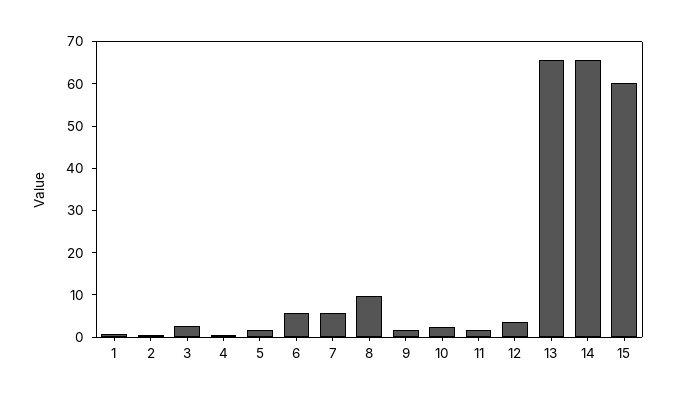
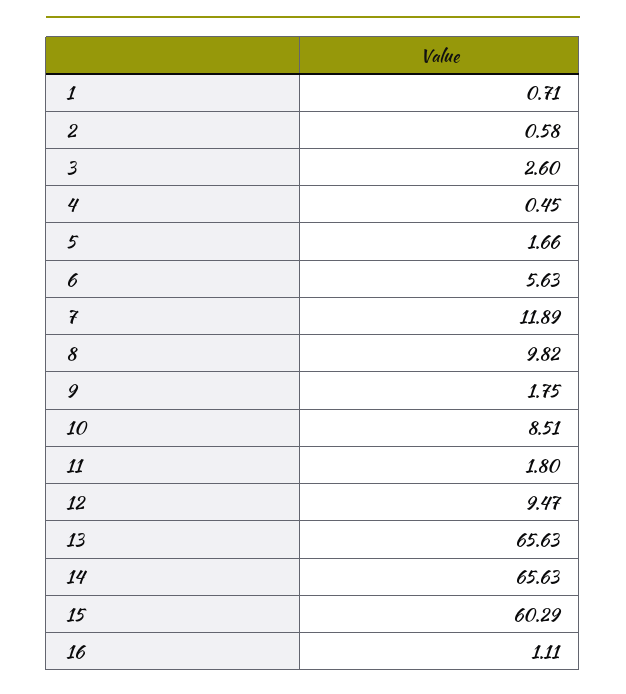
7: 6 -> 11.89
10: 2 -> 8.51
12: 4 -> 9.47
16: none -> 1.11

